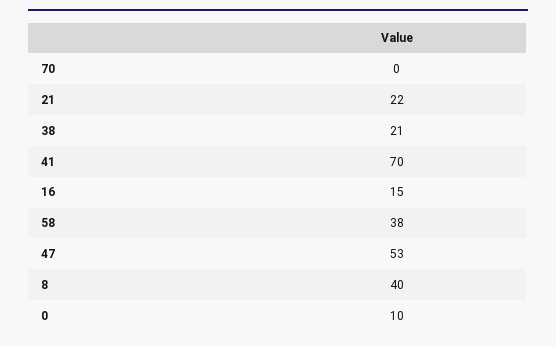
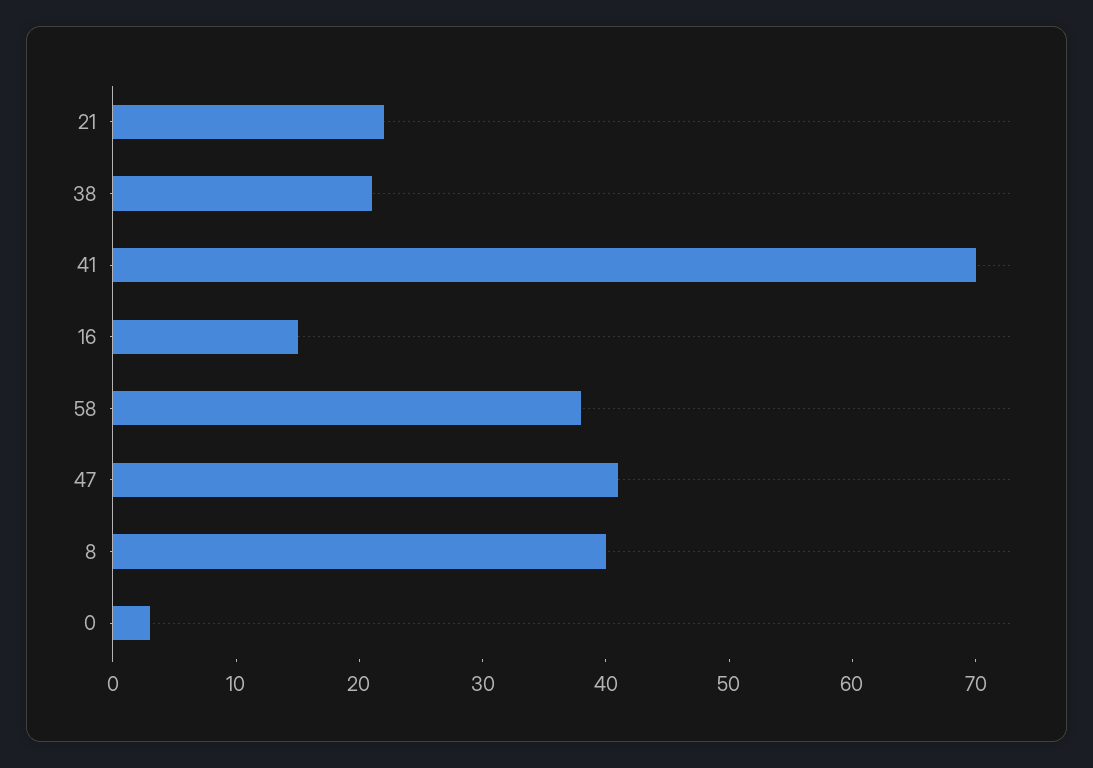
70: 0 -> none
47: 53 -> 41
0: 10 -> 3

